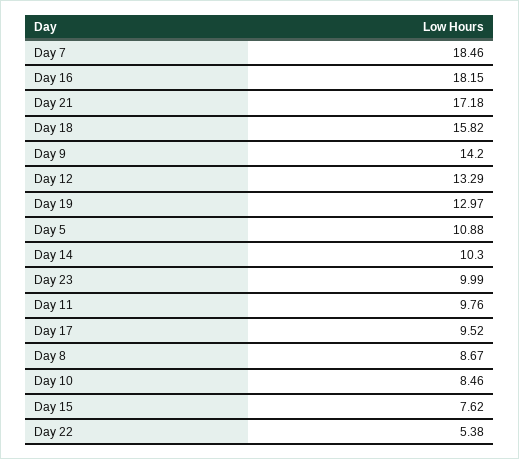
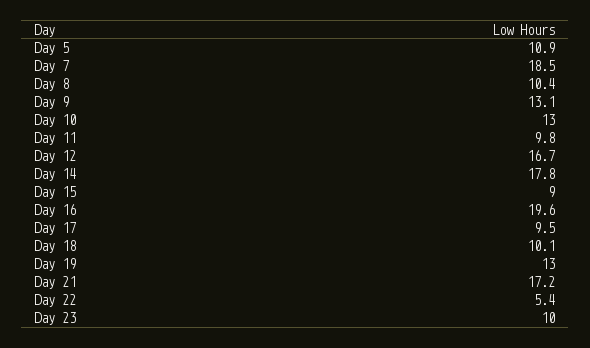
Day 16: 18.15 -> 19.6
Day 18: 15.82 -> 10.1
Day 9: 14.2 -> 13.1
Day 12: 13.29 -> 16.7
Day 14: 10.3 -> 17.8
Day 8: 8.67 -> 10.4
Day 10: 8.46 -> 13
Day 15: 7.62 -> 9

